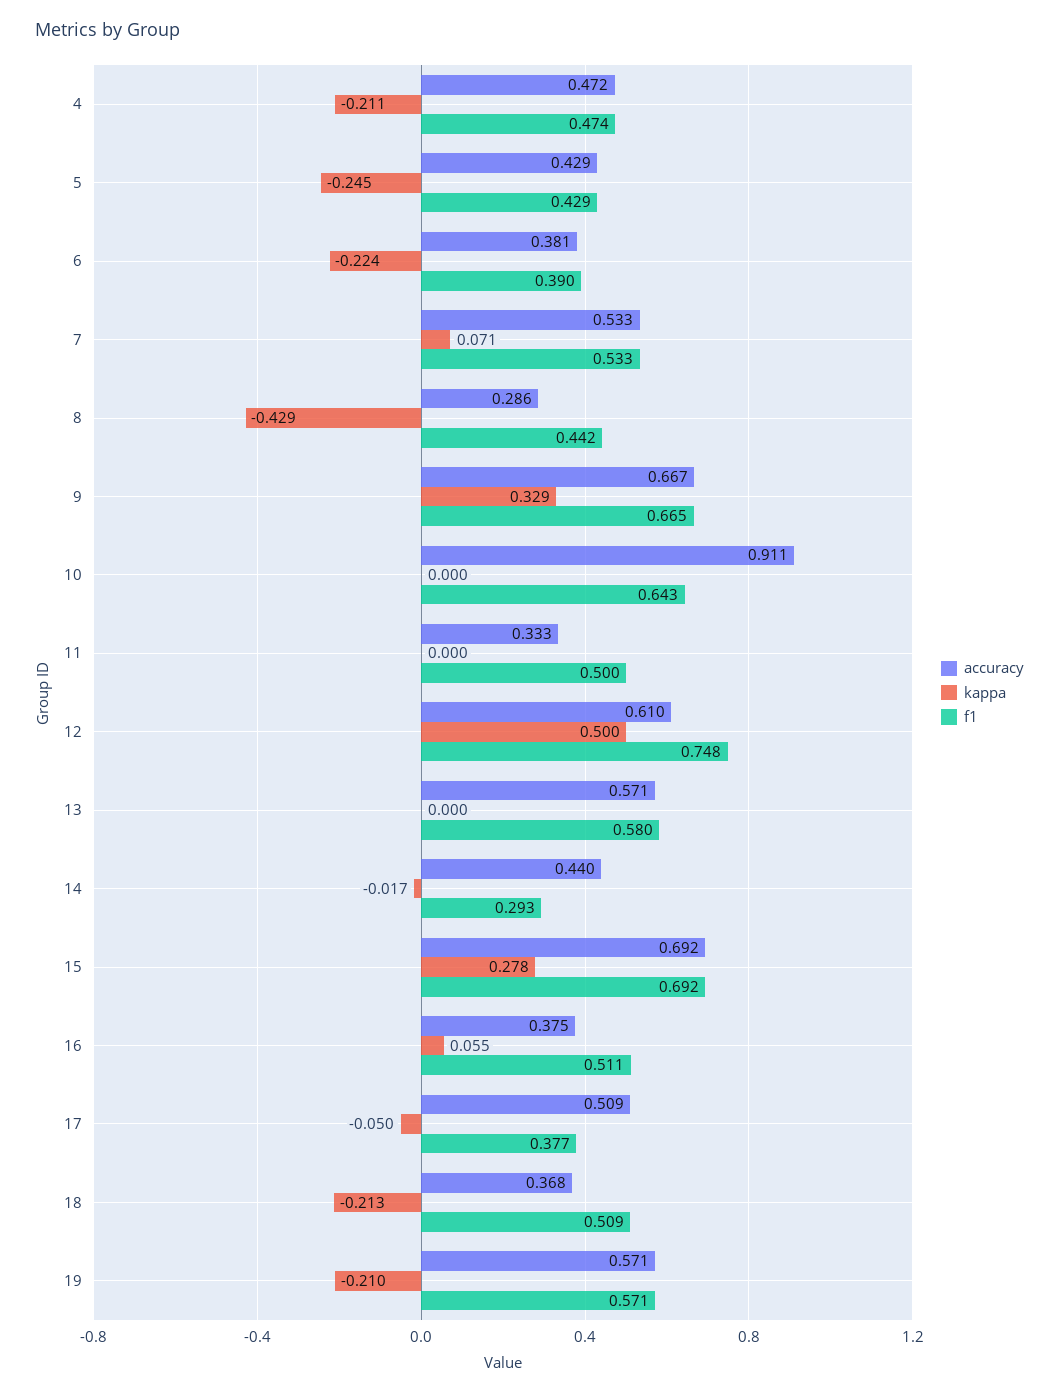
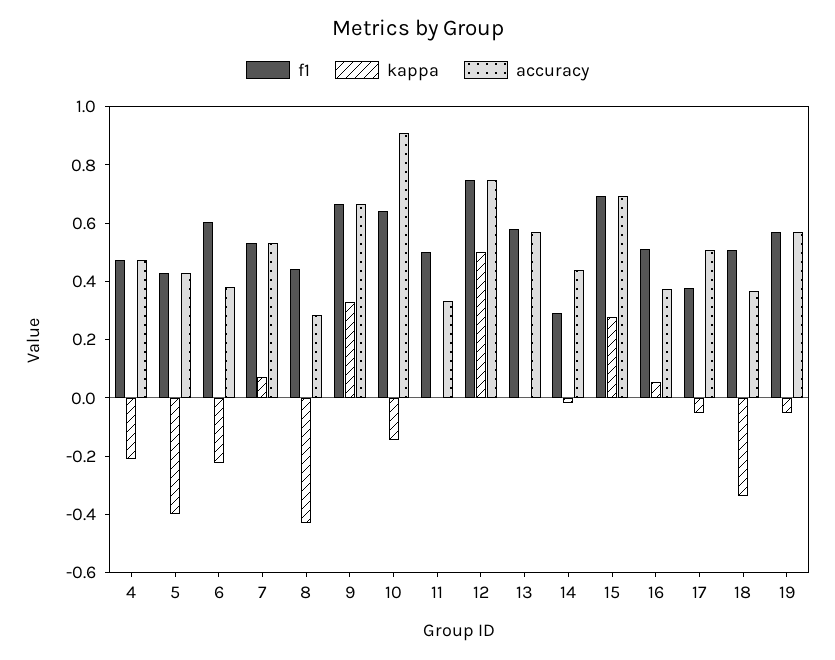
kappa, 5: -0.245 -> -0.4
f1, 6: 0.39 -> 0.6
kappa, 10: 0 -> -0.15
accuracy, 12: 0.61 -> 0.75
kappa, 18: -0.213 -> -0.35
kappa, 19: -0.21 -> -0.05

